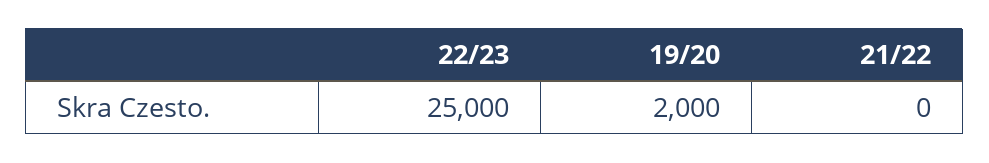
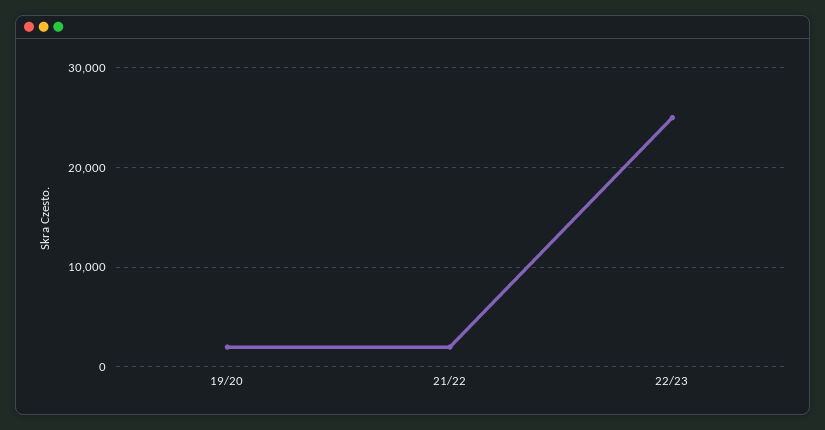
21/22: 0 -> 2000

